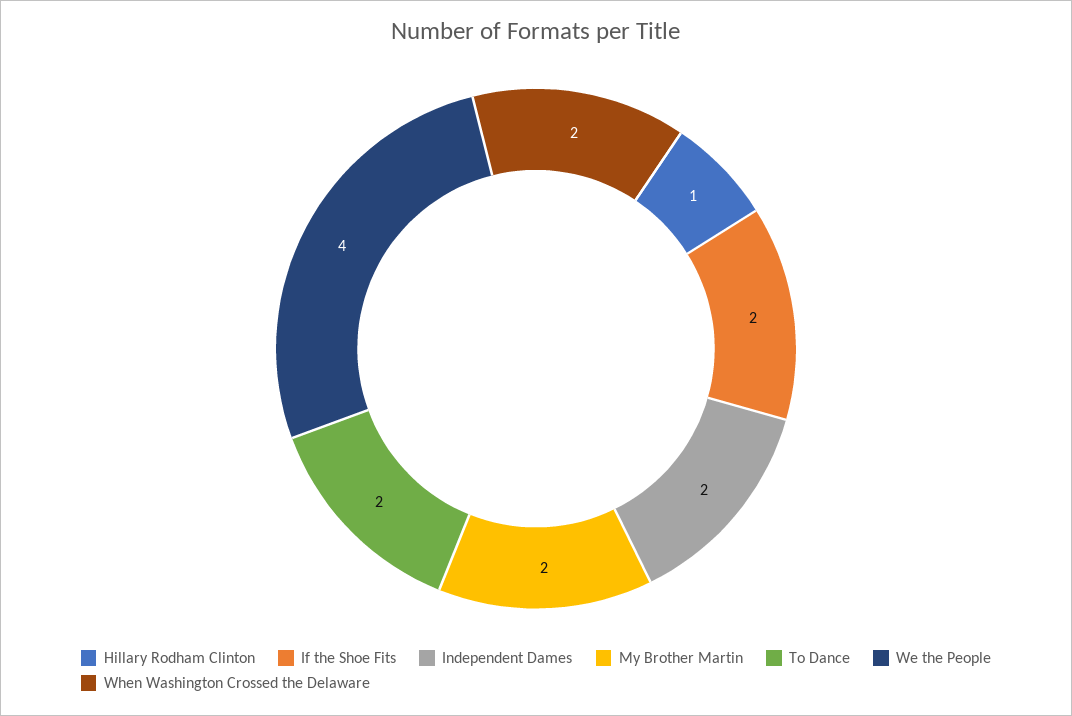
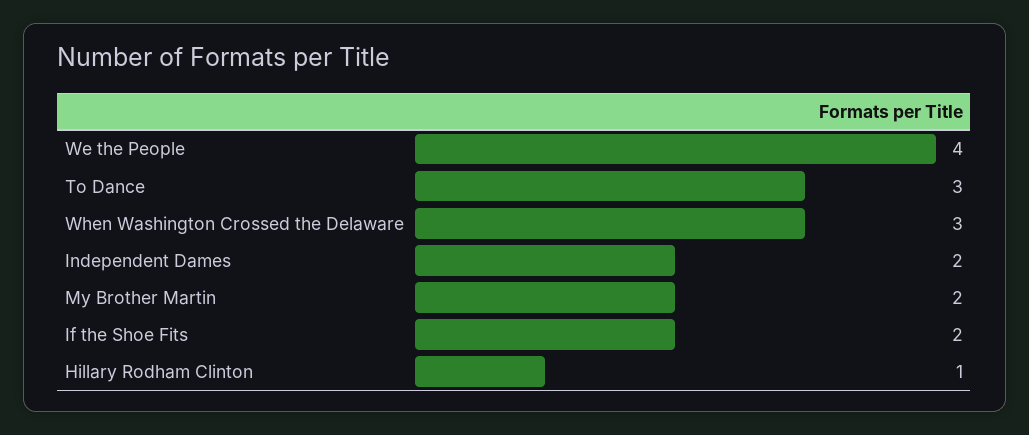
To Dance: 2 -> 3
When Washington Crossed the Delaware: 2 -> 3

